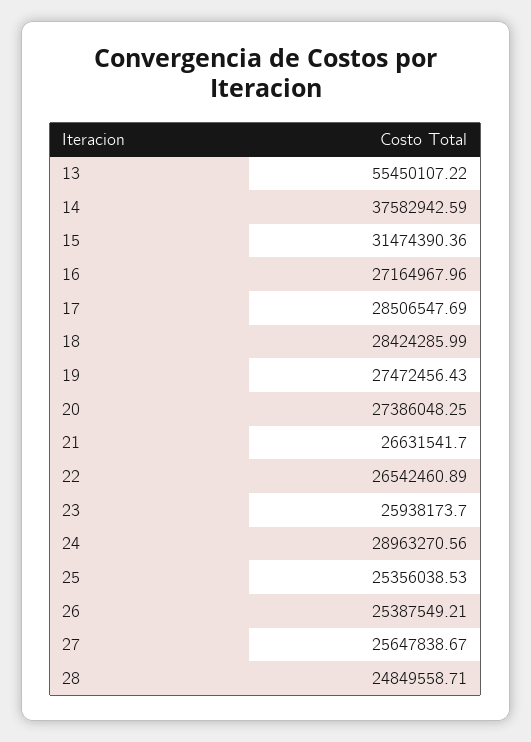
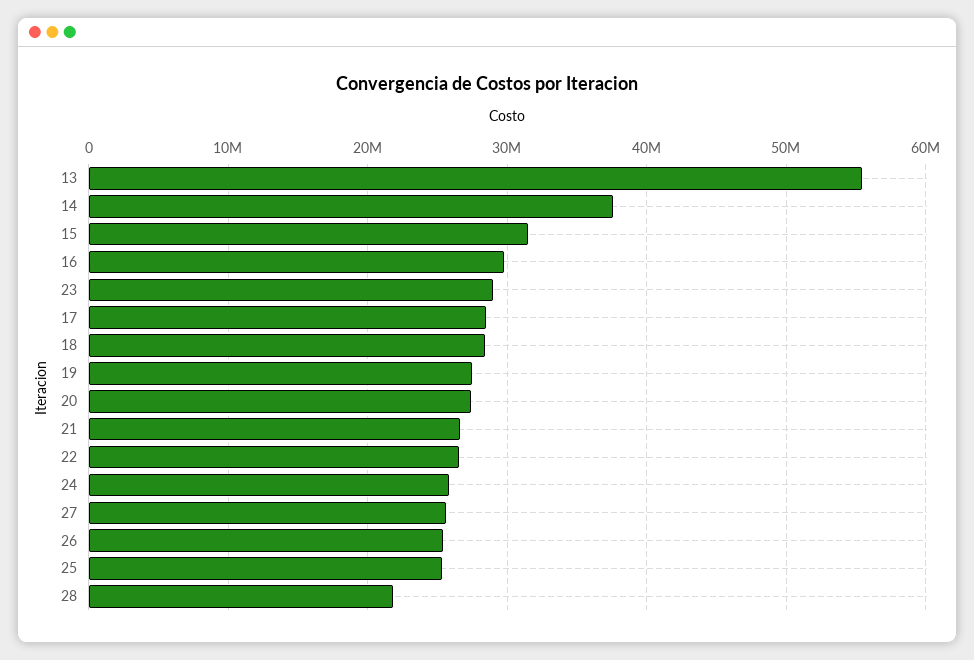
16: 27164967.96 -> 30000000
23: 25938173.7 -> 29000000
24: 28963270.56 -> 26000000
28: 24849558.71 -> 22000000

